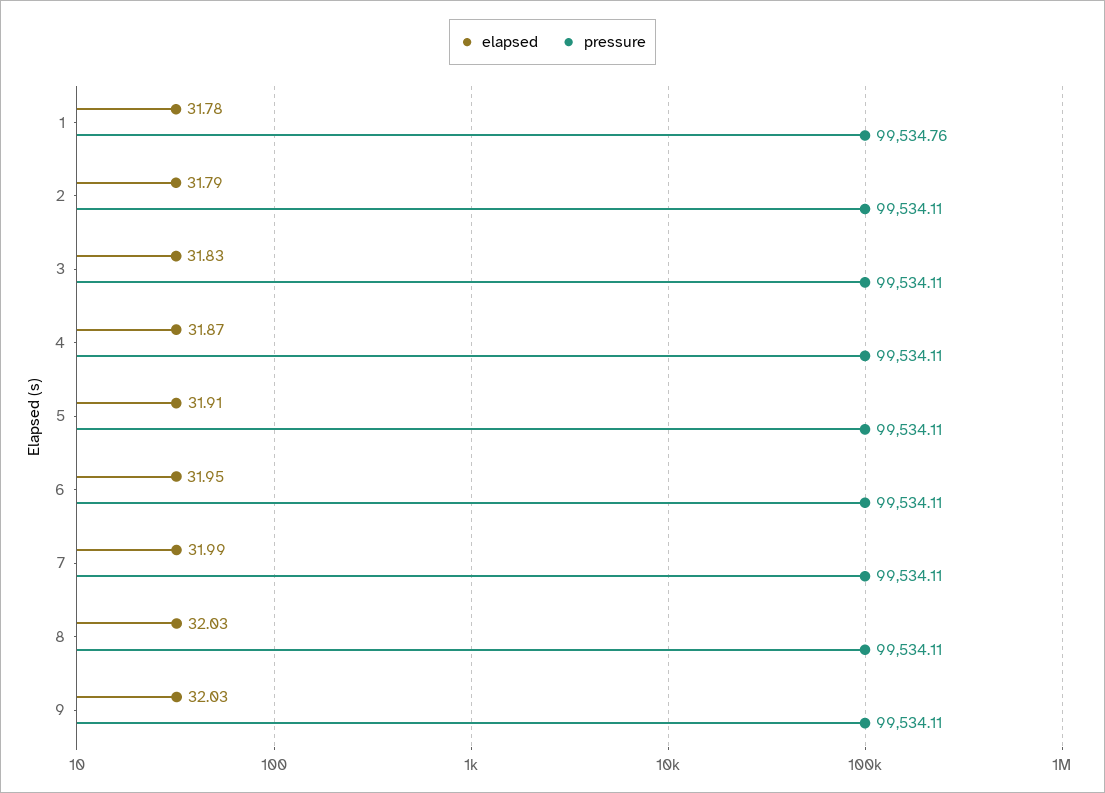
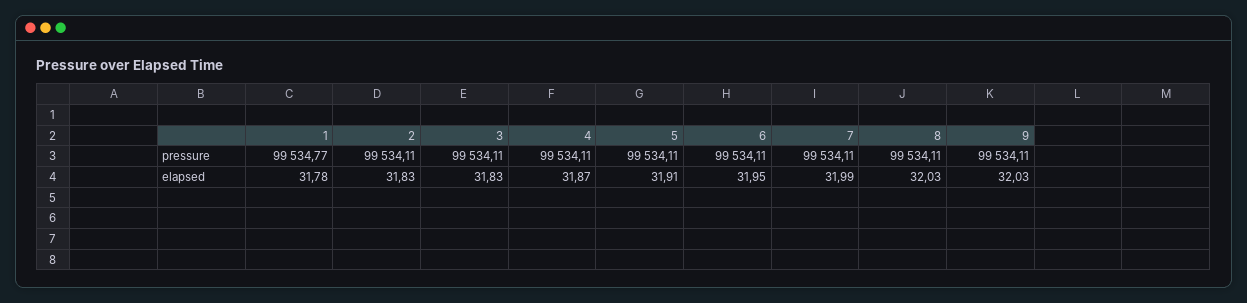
pressure, 1: 99534.76 -> 99534.77
elapsed, 2: 31.79 -> 31.83

